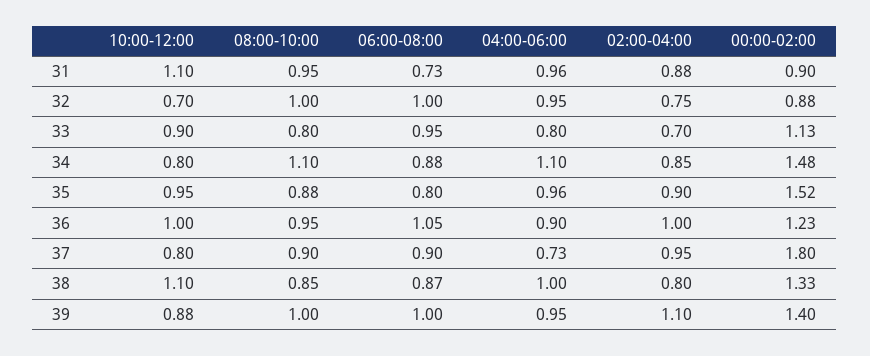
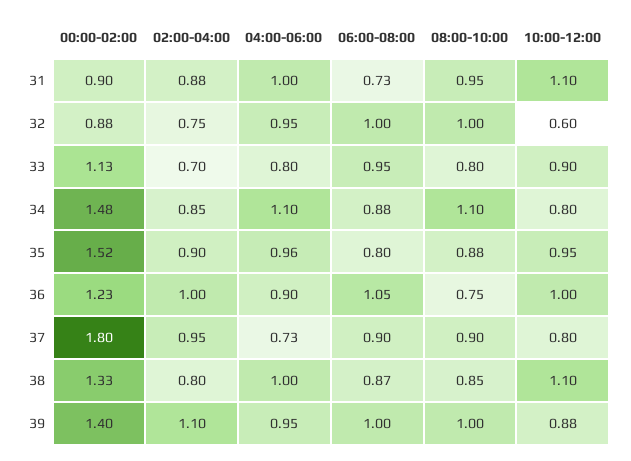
04:00-06:00, 31: 0.96 -> 1
10:00-12:00, 32: 0.7 -> 0.6
08:00-10:00, 36: 0.95 -> 0.75

